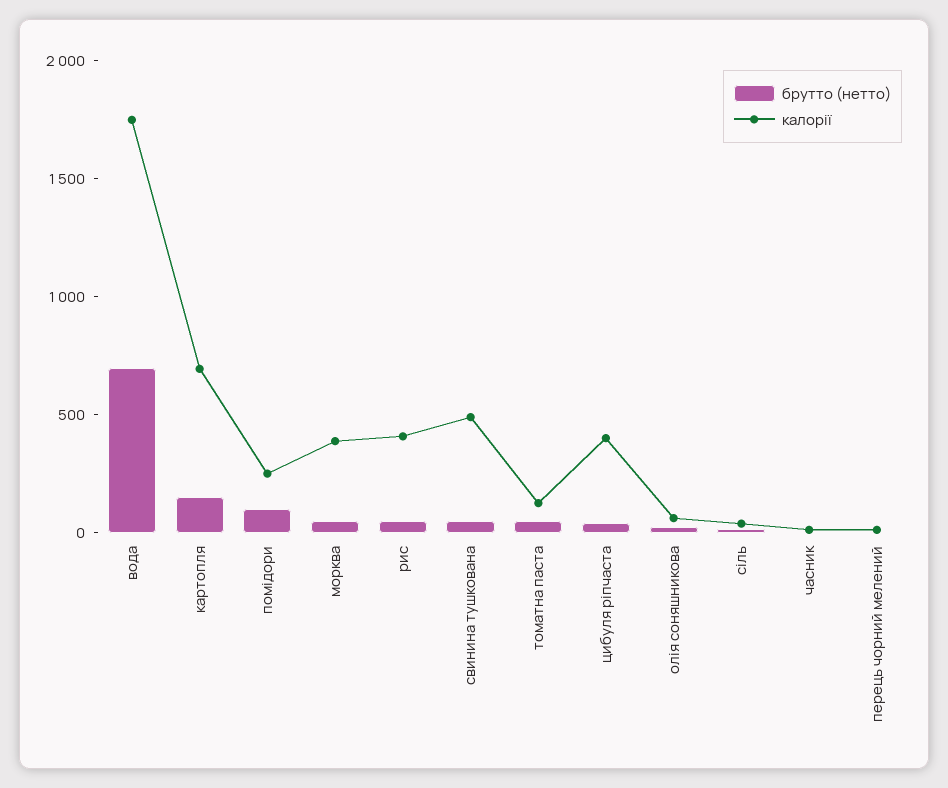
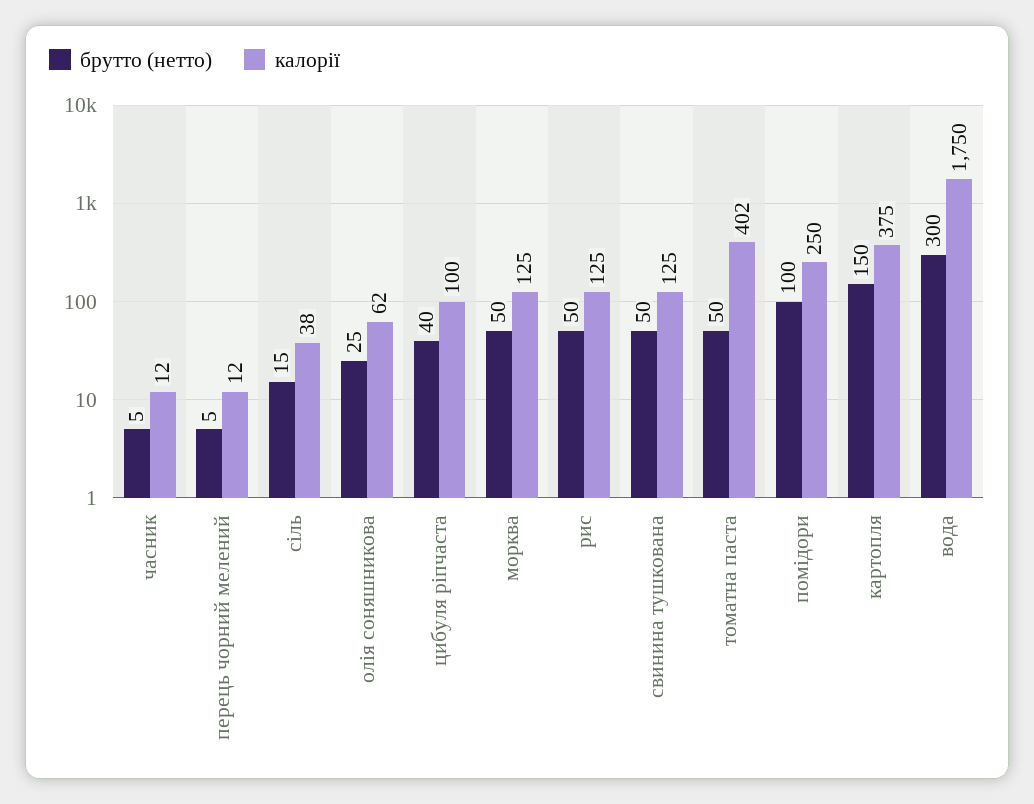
брутто (нетто), вода: 700 -> 300
калорії, картопля: 700 -> 375
калорії, морква: 400 -> 125
калорії, рис: 400 -> 125
калорії, свинина тушкована: 500 -> 125
калорії, томатна паста: 100 -> 402
калорії, цибуля ріпчаста: 400 -> 100

